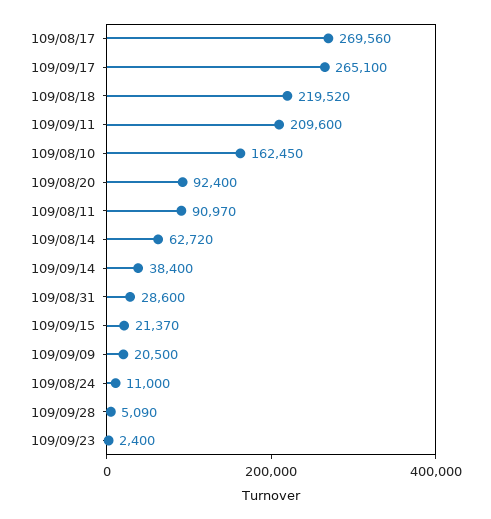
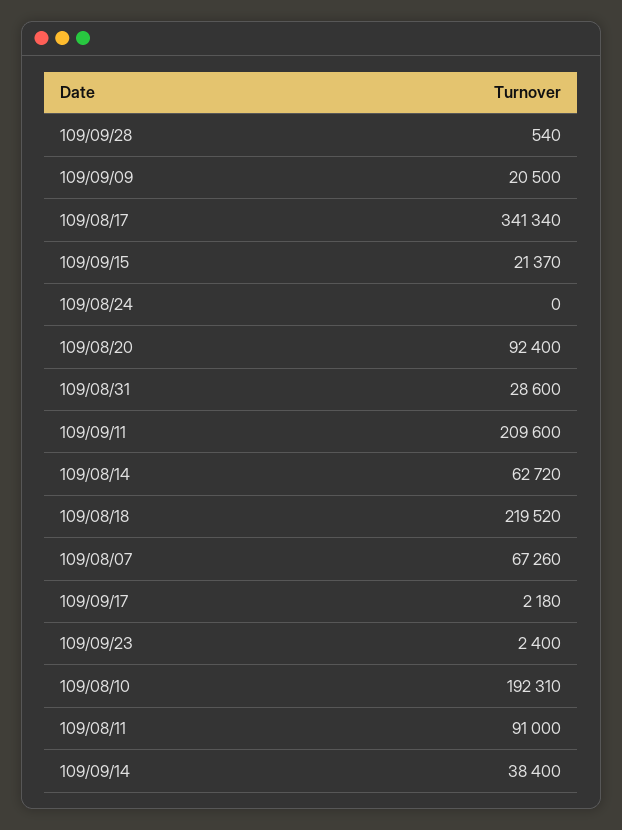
109/08/17: 269560 -> 341340
109/09/17: 265100 -> 2180
109/08/10: 162450 -> 192310
109/08/11: 90970 -> 91000
109/08/24: 11000 -> 0
109/09/28: 5090 -> 540
109/08/07: none -> 67260

